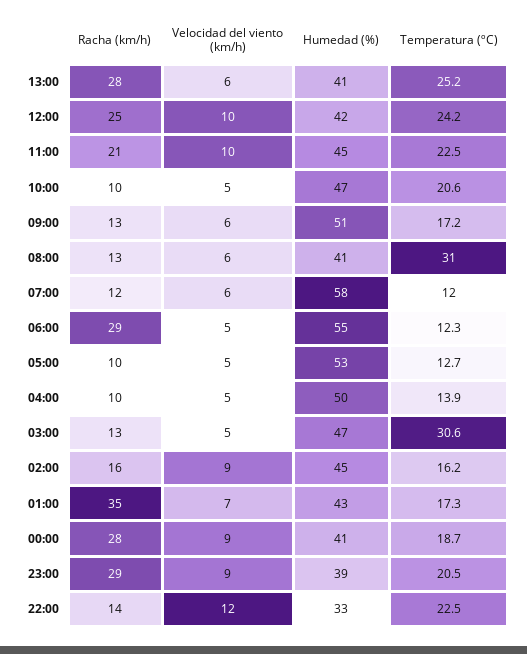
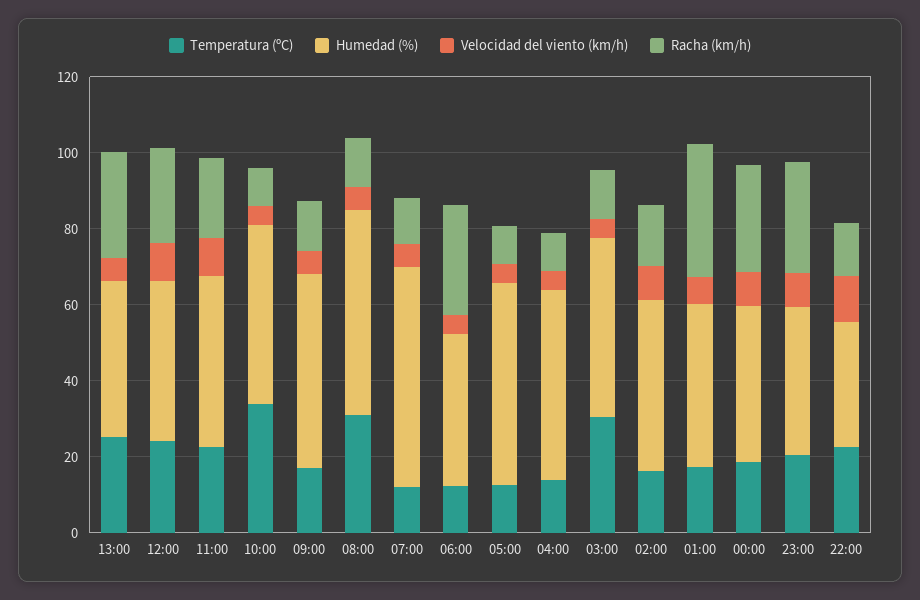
Temperatura (ºC), 10:00: 20.6 -> 35
Humedad (%), 08:00: 41 -> 55
Humedad (%), 06:00: 55 -> 40

